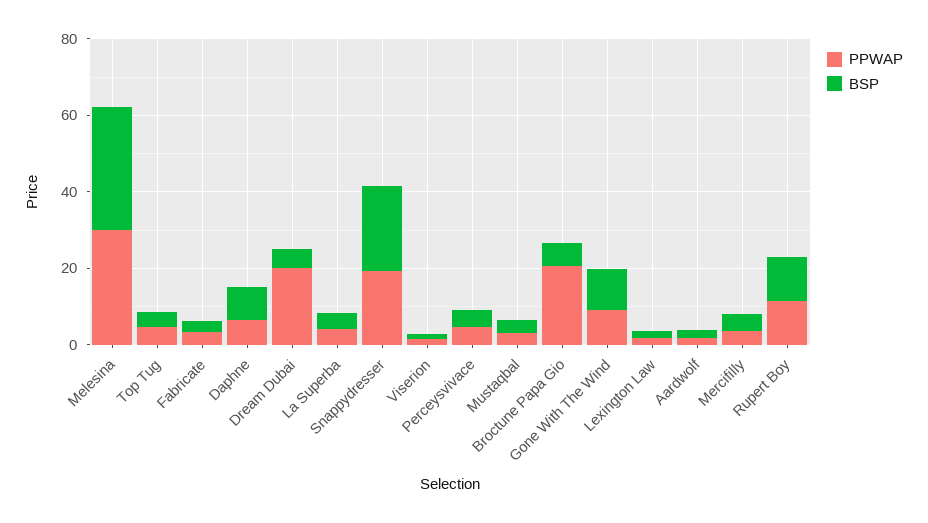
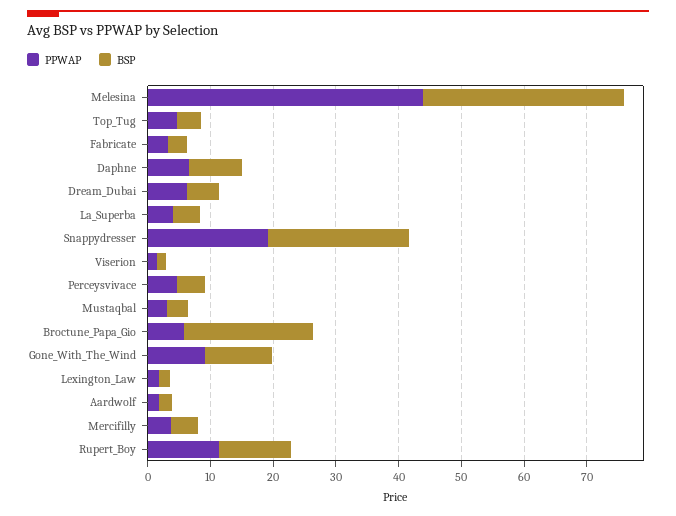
PPWAP, Melesina: 30 -> 44
PPWAP, Dream Dubai: 20 -> 6
PPWAP, Broctune Papa Gio: 20 -> 6
BSP, Broctune Papa Gio: 5 -> 20

